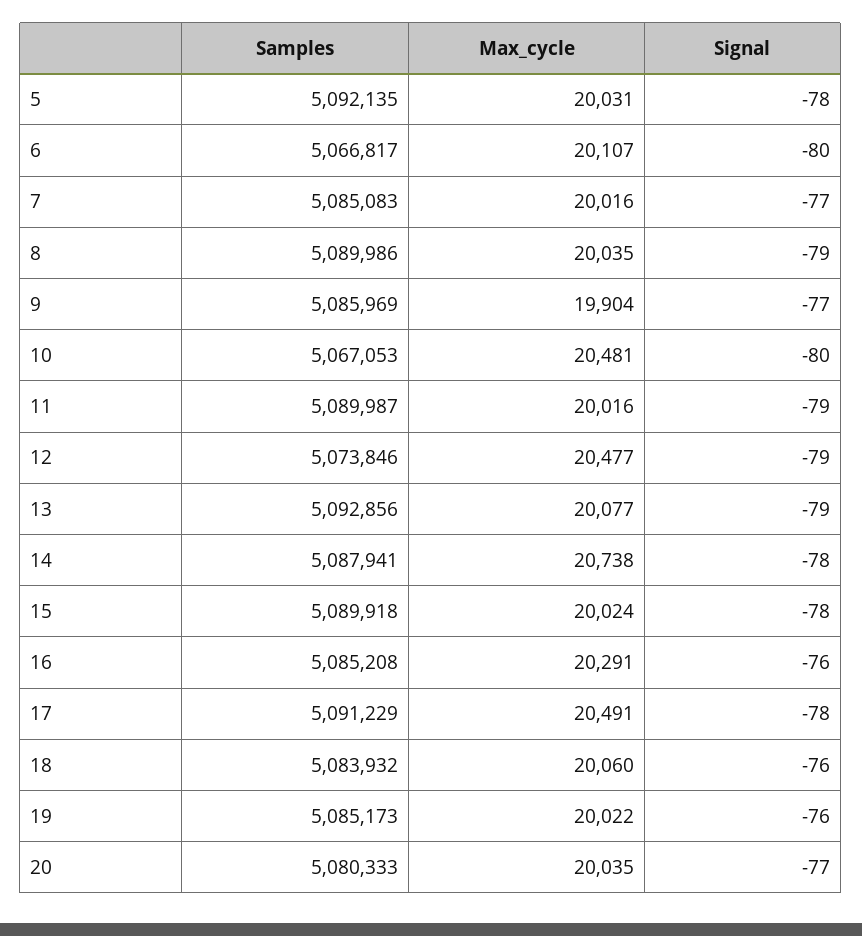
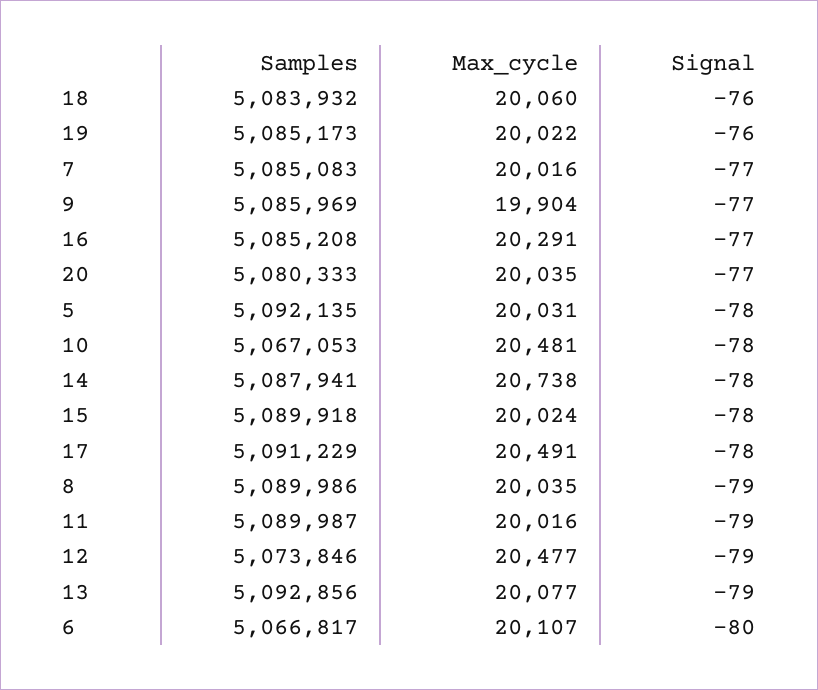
Signal, 10: -80 -> -78
Signal, 16: -76 -> -77

